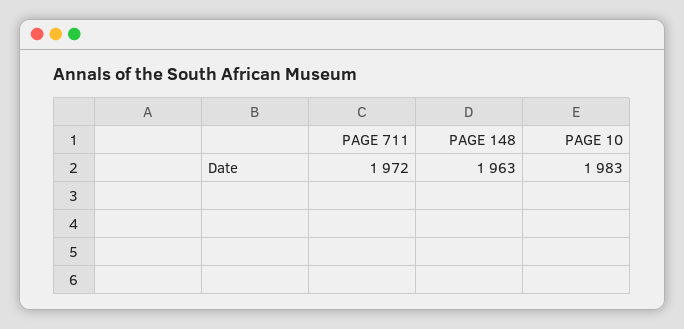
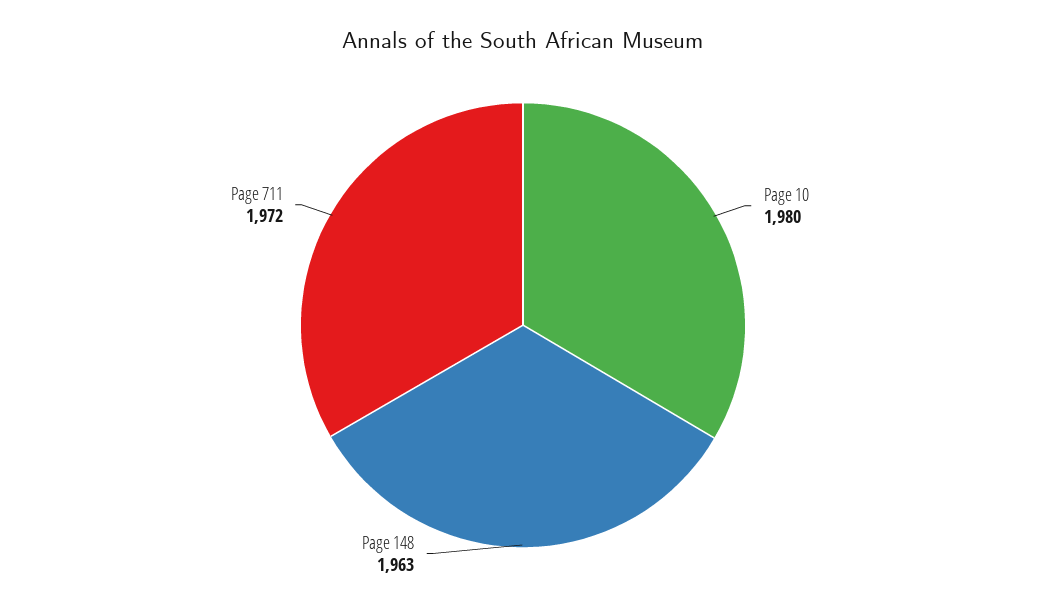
PAGE 10: 1983 -> 1980

